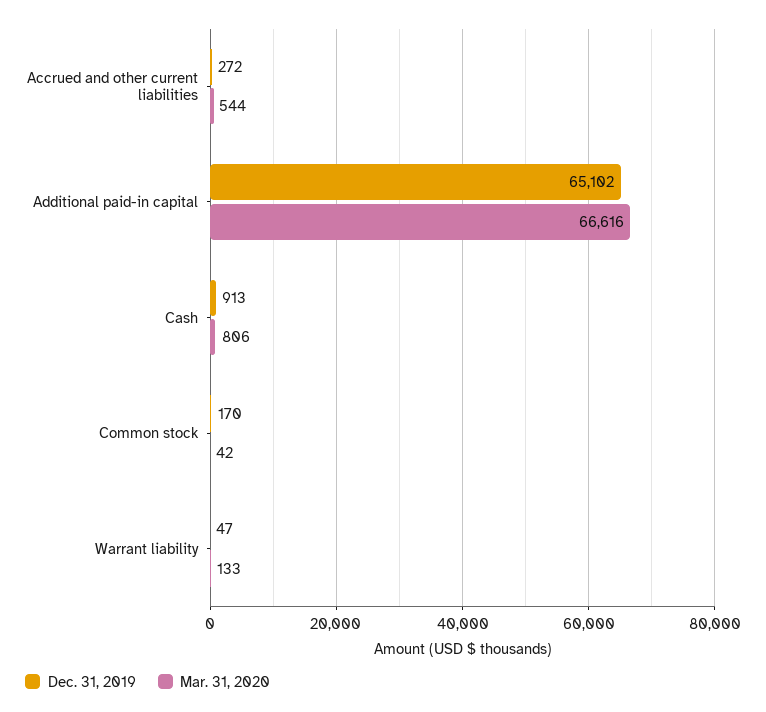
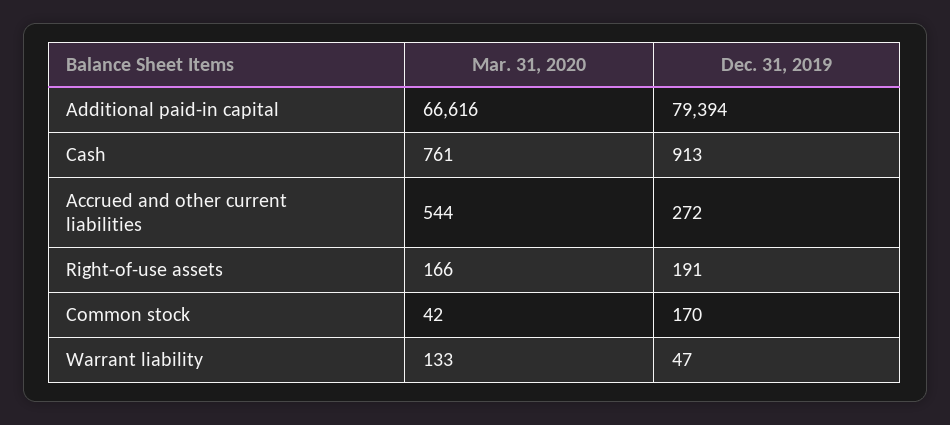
Dec. 31, 2019, Additional paid-in capital: 65102 -> 79394
Mar. 31, 2020, Cash: 806 -> 761
Mar. 31, 2020, Right-of-use assets: none -> 166
Dec. 31, 2019, Right-of-use assets: none -> 191

